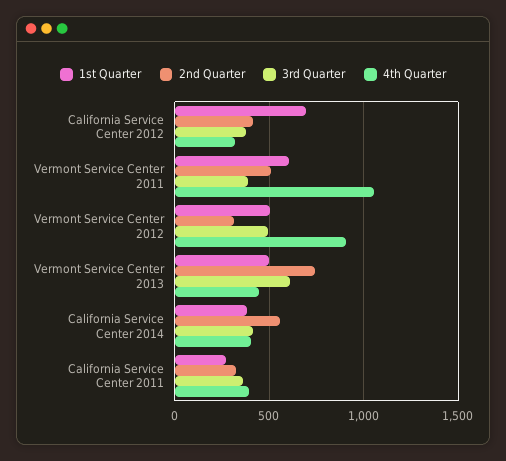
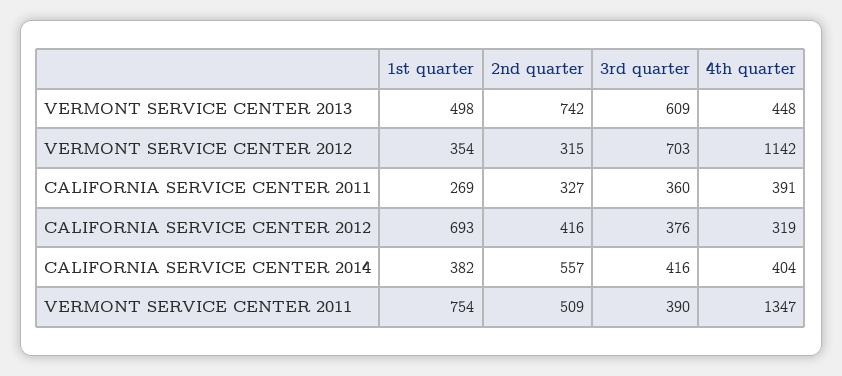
1st Quarter, Vermont Service Center 2011: 600 -> 754
4th Quarter, Vermont Service Center 2011: 1050 -> 1347
1st Quarter, Vermont Service Center 2012: 500 -> 354
3rd Quarter, Vermont Service Center 2012: 500 -> 703
4th Quarter, Vermont Service Center 2012: 900 -> 1142

